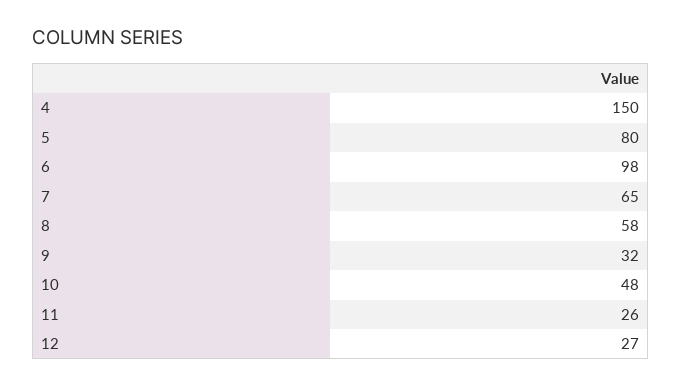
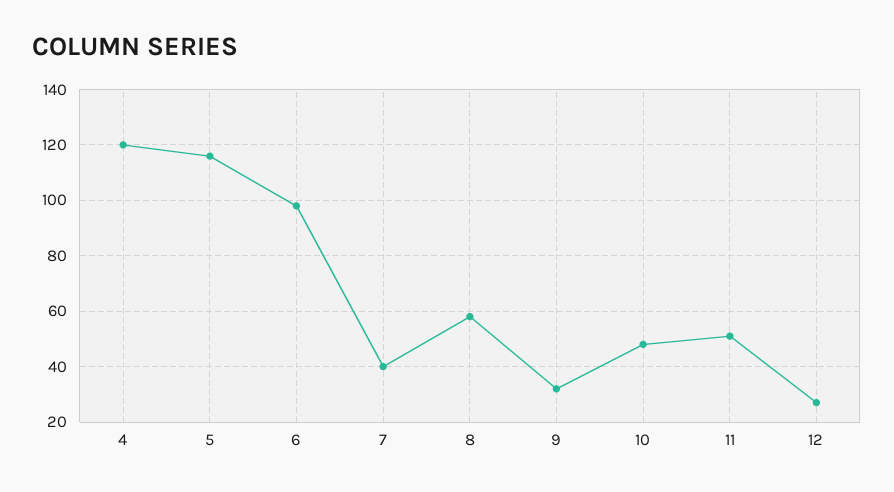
4: 150 -> 120
5: 80 -> 115
7: 65 -> 40
11: 26 -> 50

